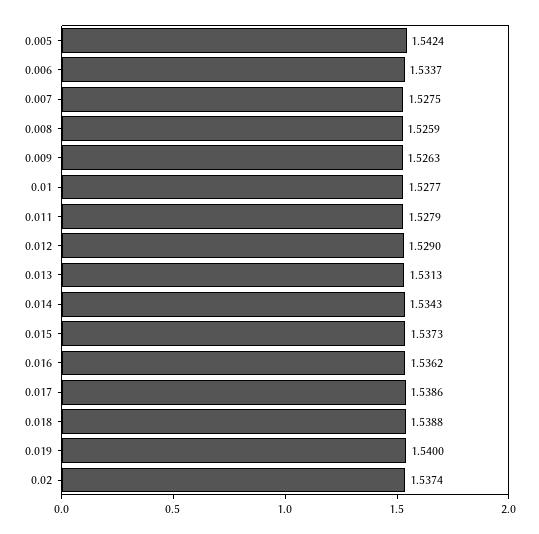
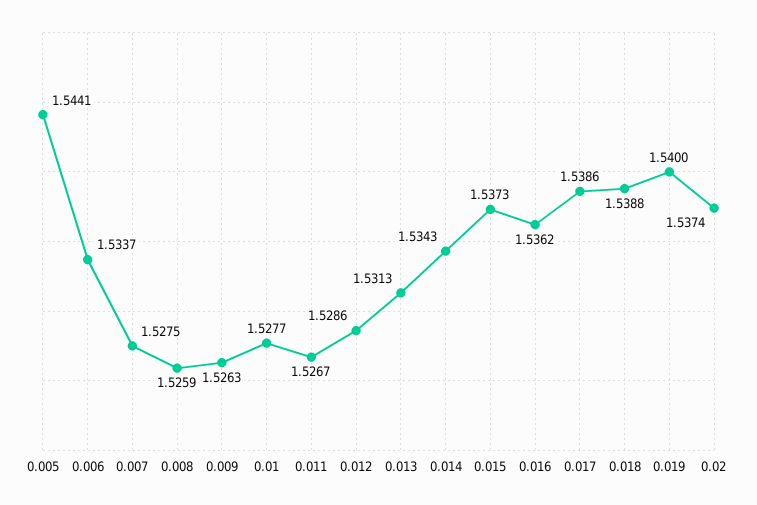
0.005: 1.5424 -> 1.5441
0.011: 1.5279 -> 1.5267
0.012: 1.529 -> 1.5286

